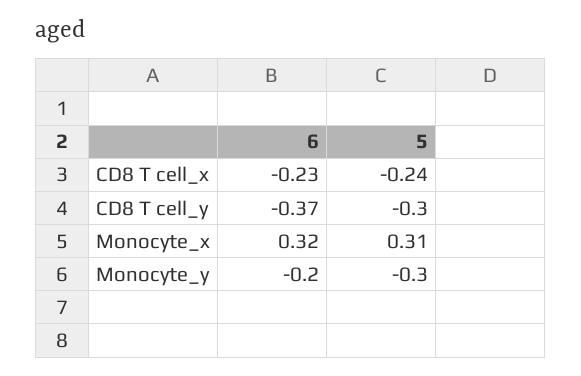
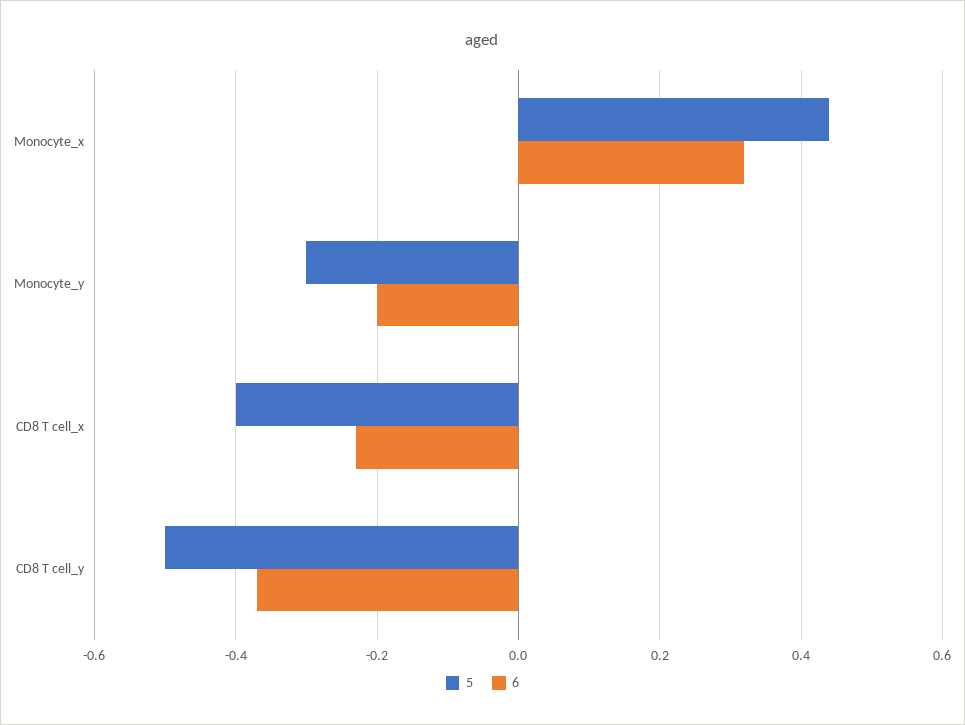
5, CD8 T cell_x: -0.24 -> -0.4
5, CD8 T cell_y: -0.3 -> -0.5
5, Monocyte_x: 0.31 -> 0.45

